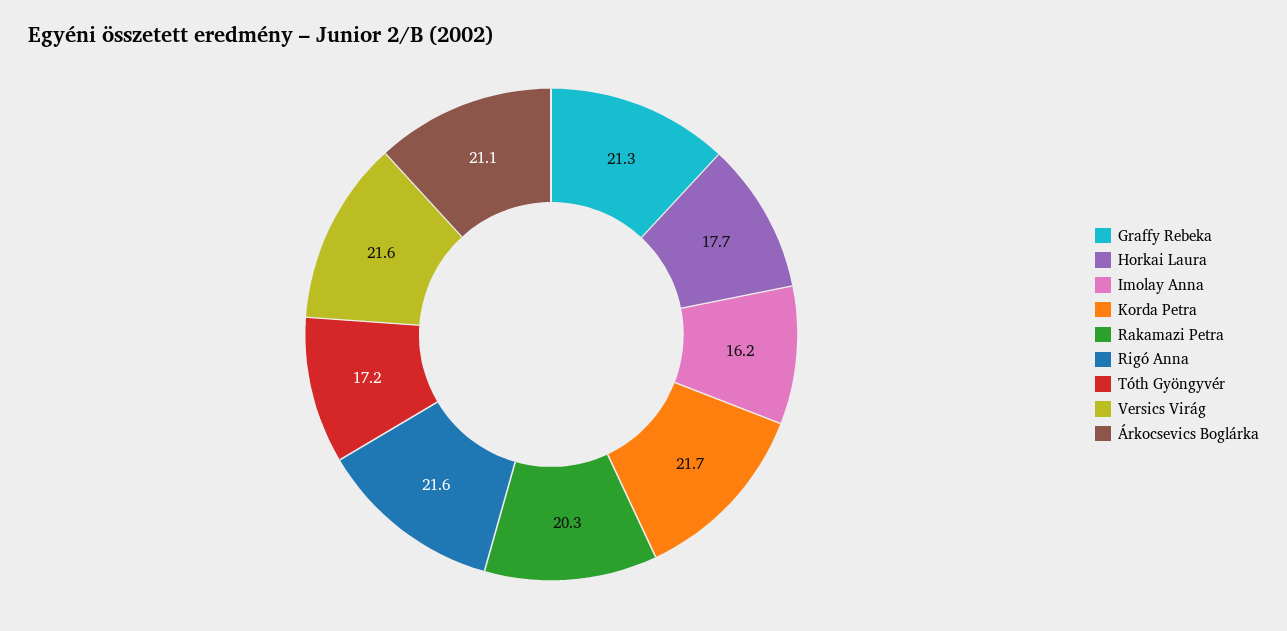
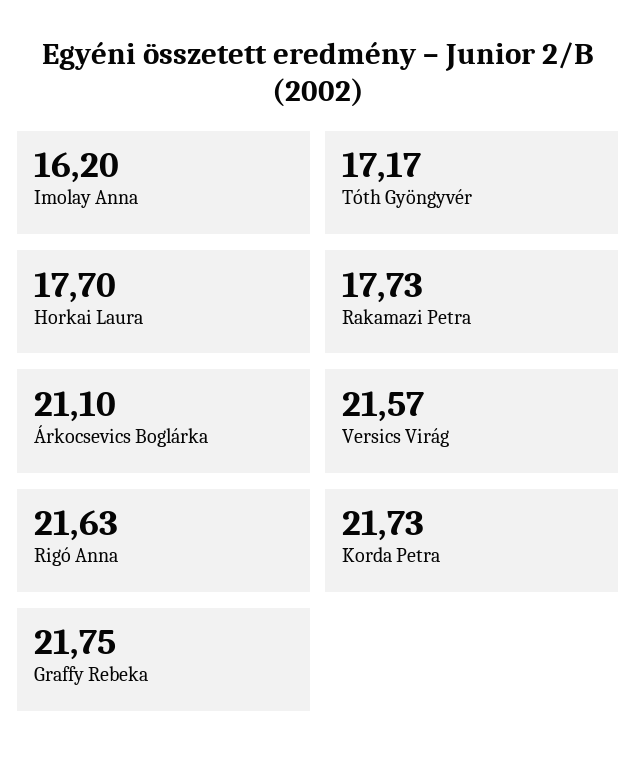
Graffy Rebeka: 21.3 -> 21.75
Rakamazi Petra: 20.3 -> 17.73

